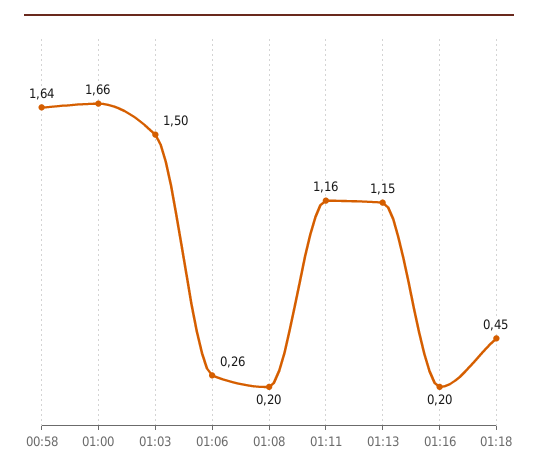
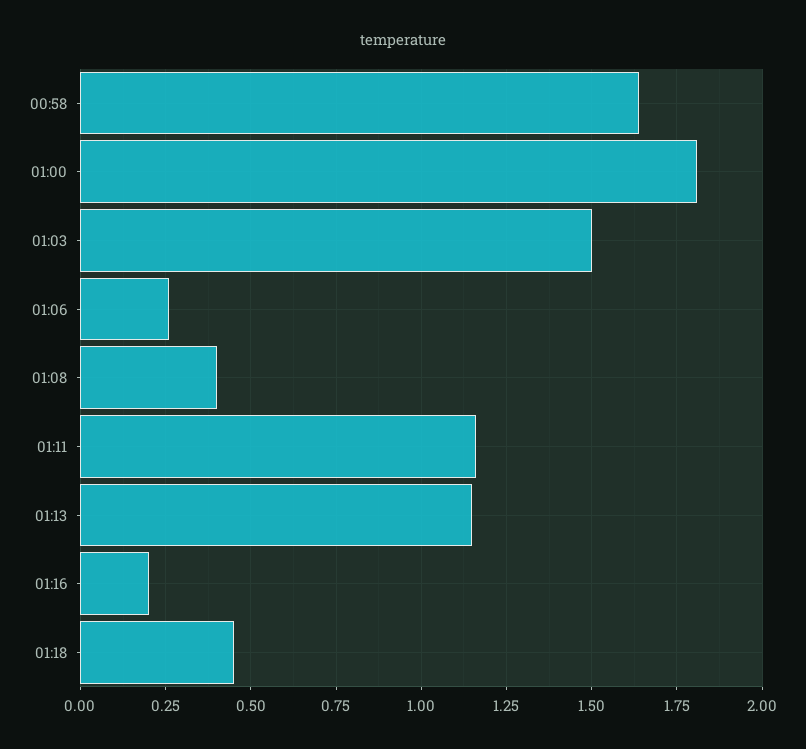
01:00: 1.66 -> 1.8
01:08: 0.2 -> 0.4

